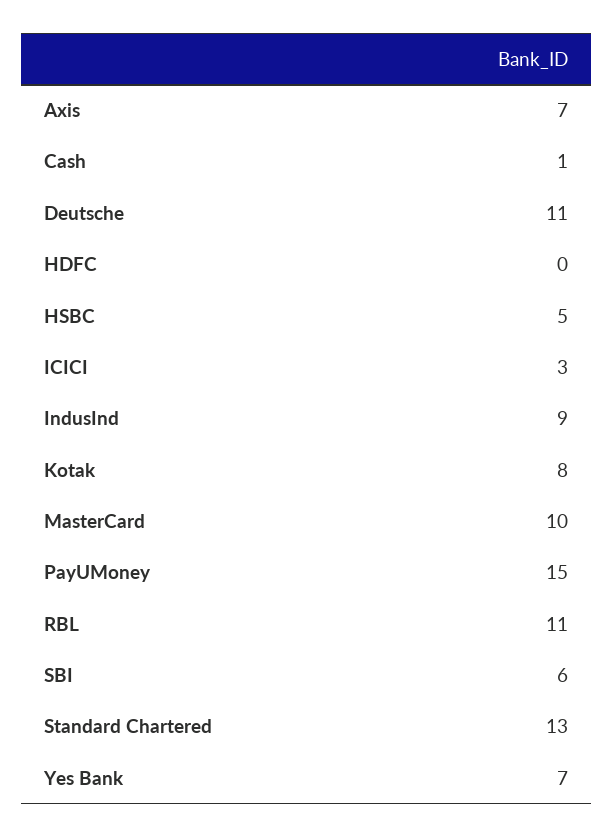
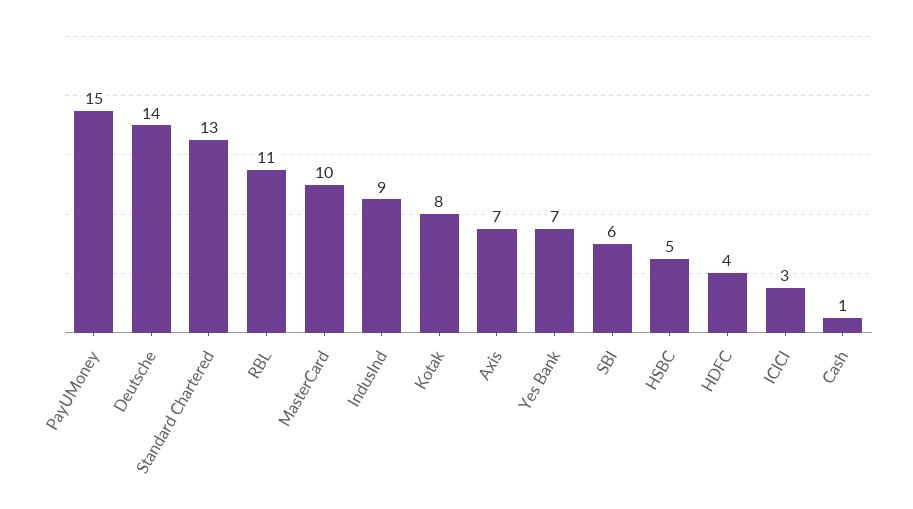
Deutsche: 11 -> 14
HDFC: 0 -> 4

